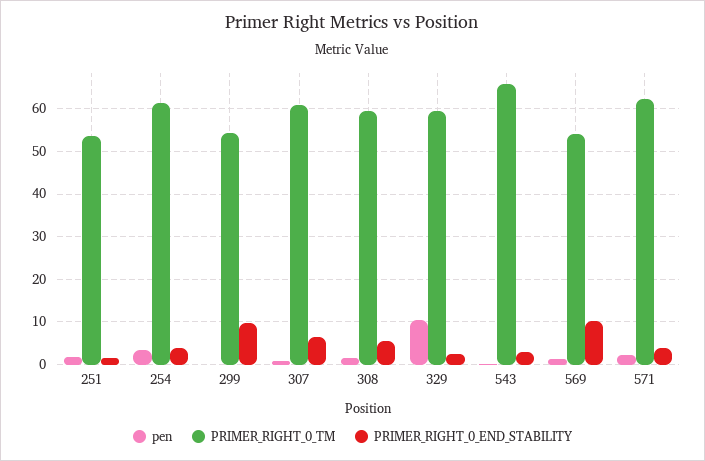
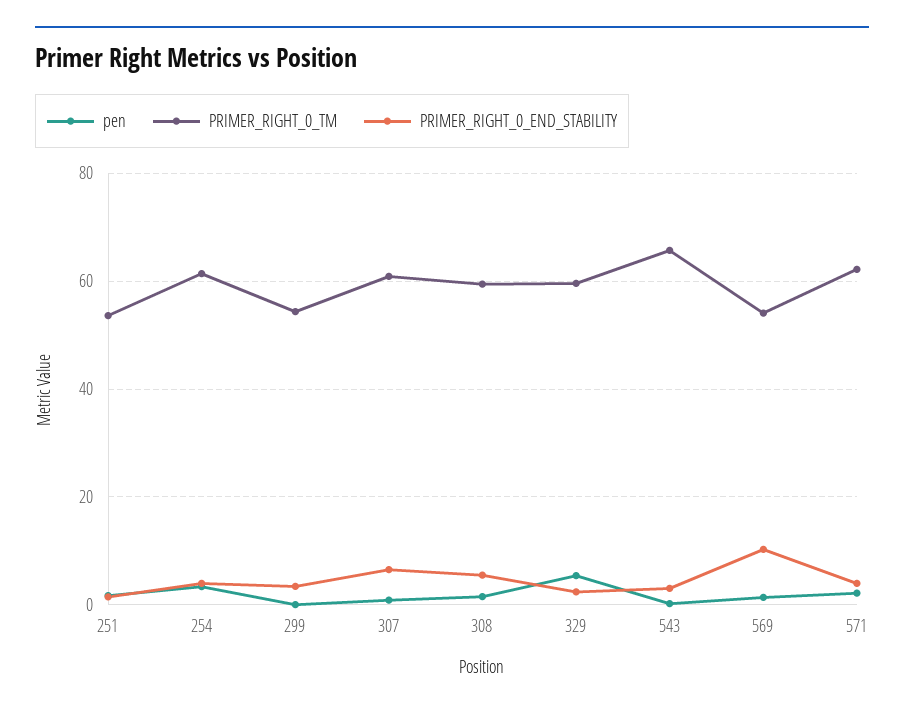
PRIMER_RIGHT_0_END_STABILITY, 299: 10 -> 4
pen, 329: 10 -> 6

